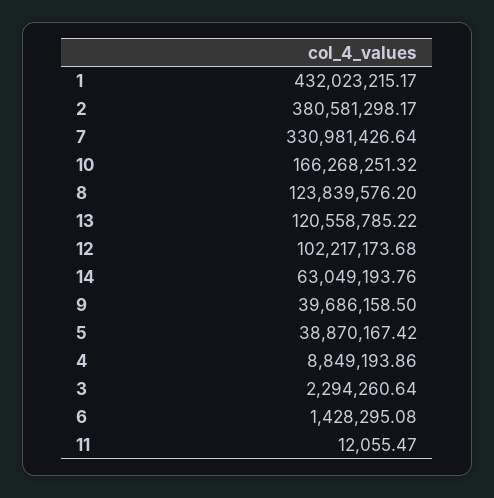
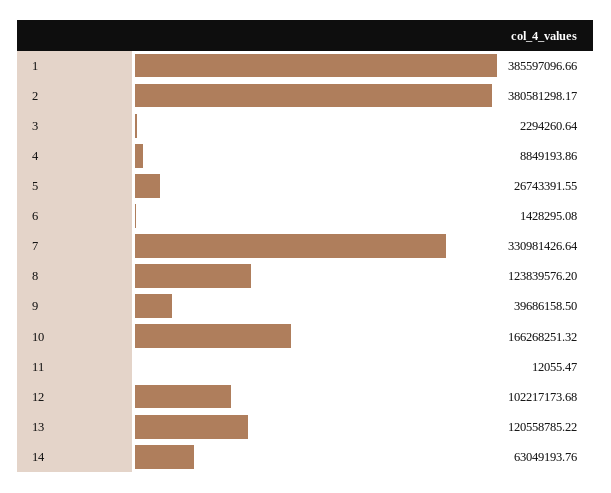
1: 432023215.17 -> 385597096.66
5: 38870167.42 -> 26743391.55

